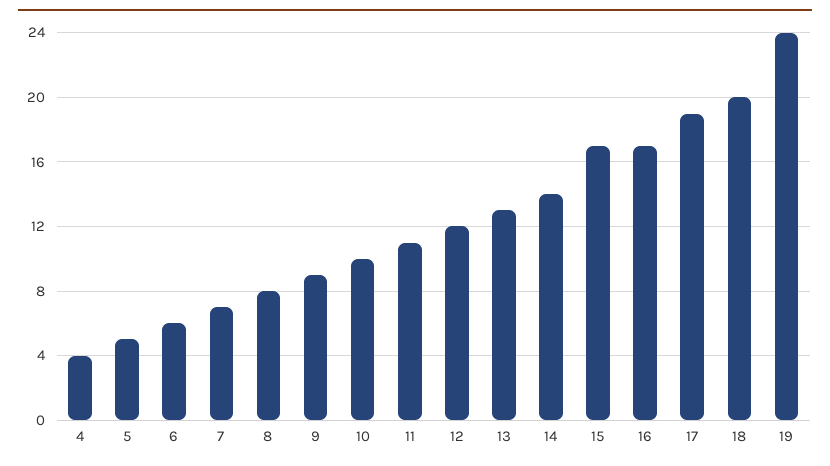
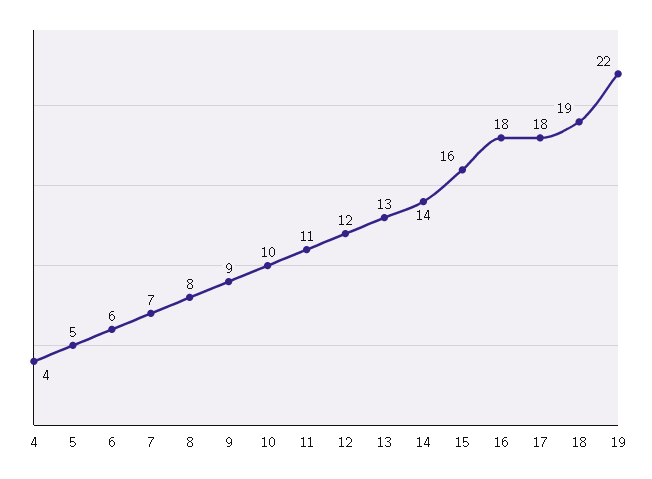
15: 17 -> 16
16: 17 -> 18
17: 19 -> 18
18: 20 -> 19
19: 24 -> 22

